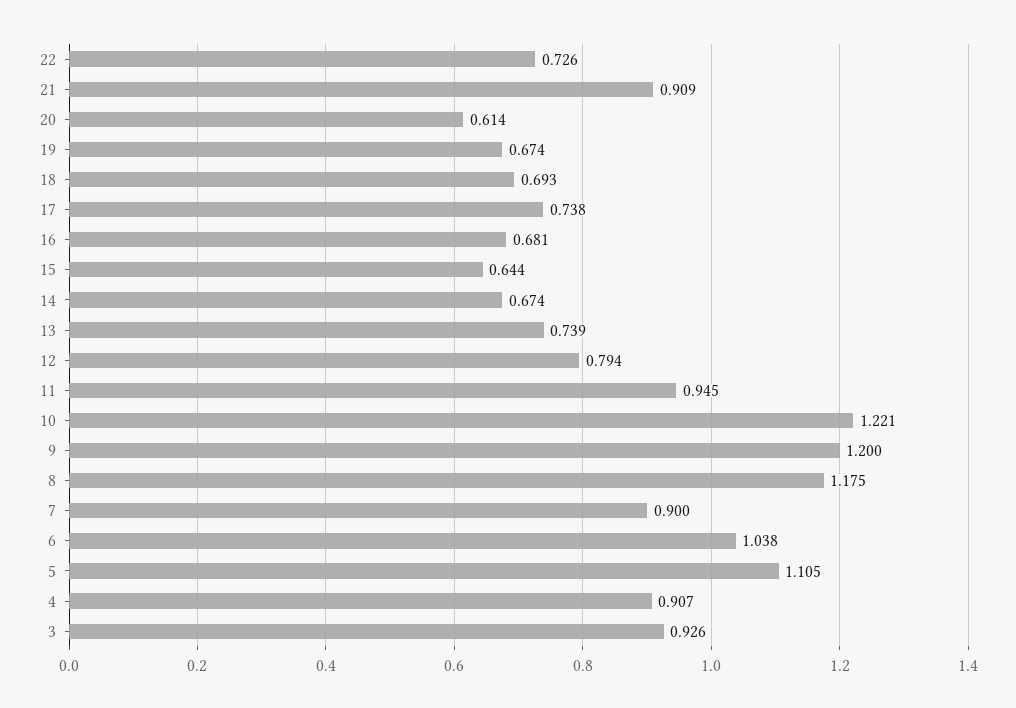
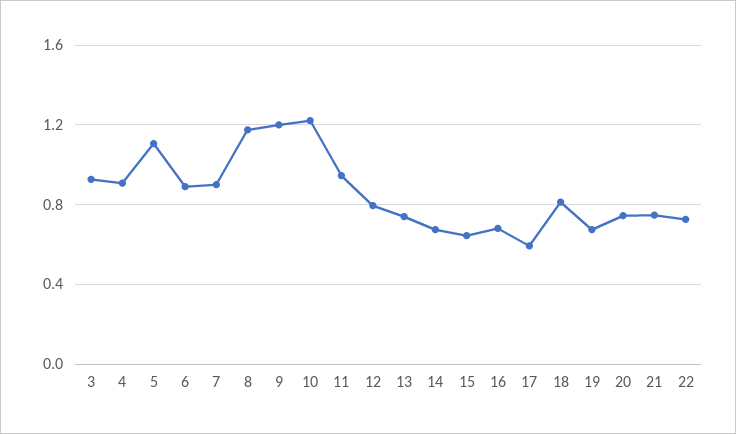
21: 0.909 -> 0.75
20: 0.614 -> 0.75
18: 0.693 -> 0.8
17: 0.738 -> 0.6
6: 1.038 -> 0.9

